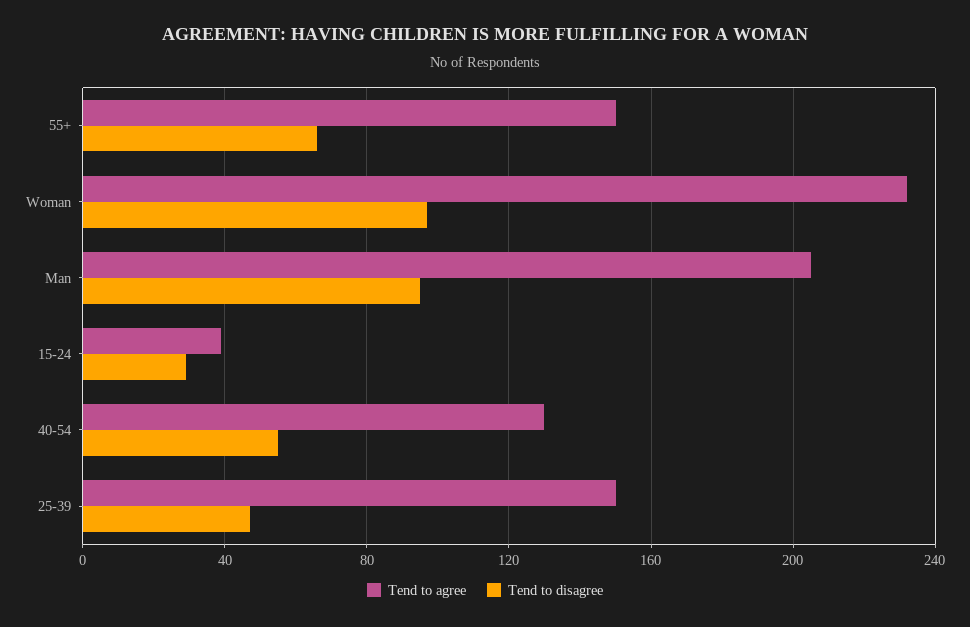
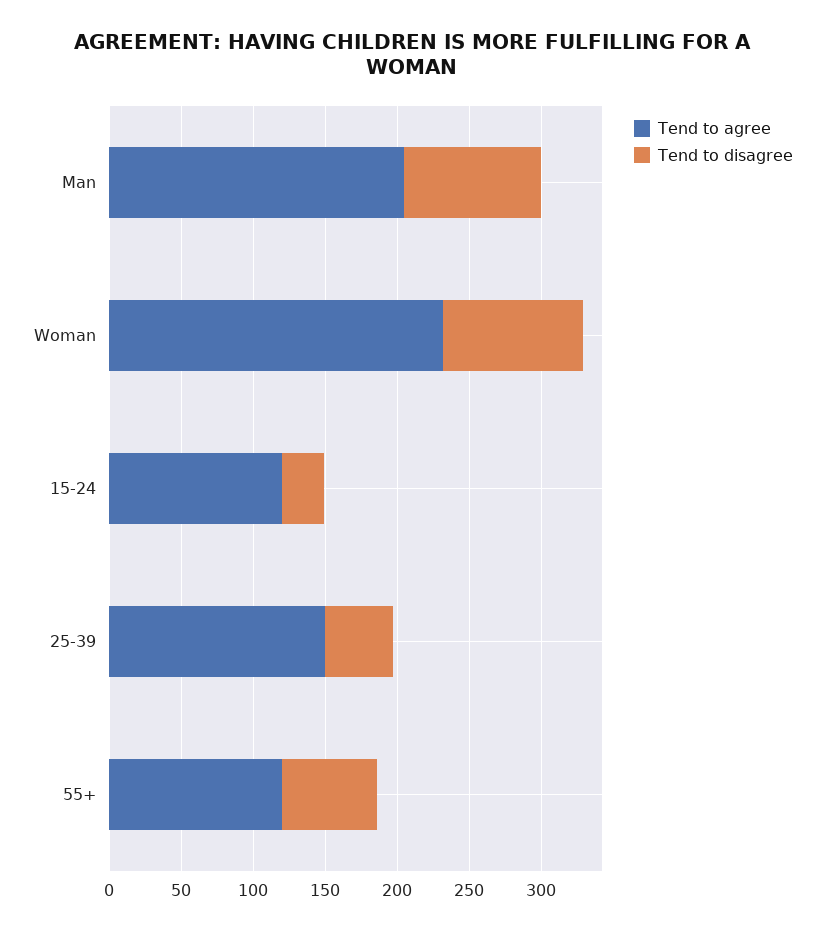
Tend to agree, 55+: 150 -> 120
Tend to agree, 15-24: 40 -> 120
Tend to agree, 40-54: 130 -> none
Tend to disagree, 40-54: 55 -> none

